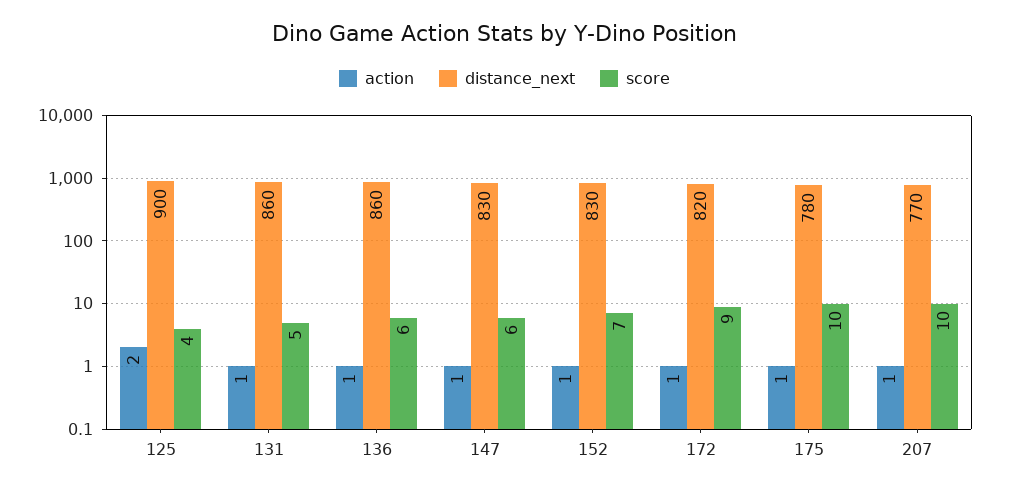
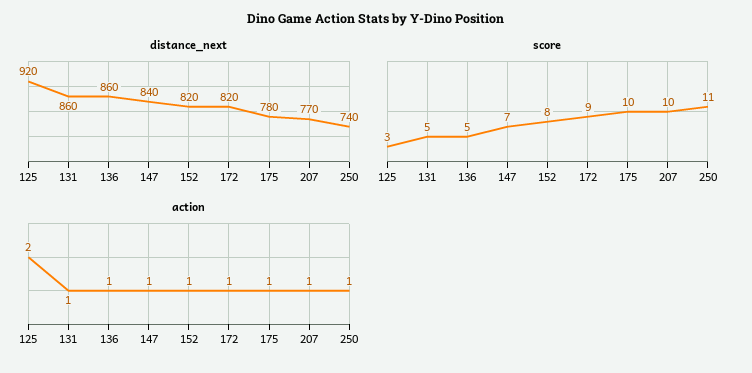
distance_next, 125: 900 -> 920
score, 125: 4 -> 3
score, 136: 6 -> 5
distance_next, 147: 830 -> 840
score, 147: 6 -> 7
distance_next, 152: 830 -> 820
score, 152: 7 -> 8
distance_next, 250: none -> 740
score, 250: none -> 11
action, 250: none -> 1

